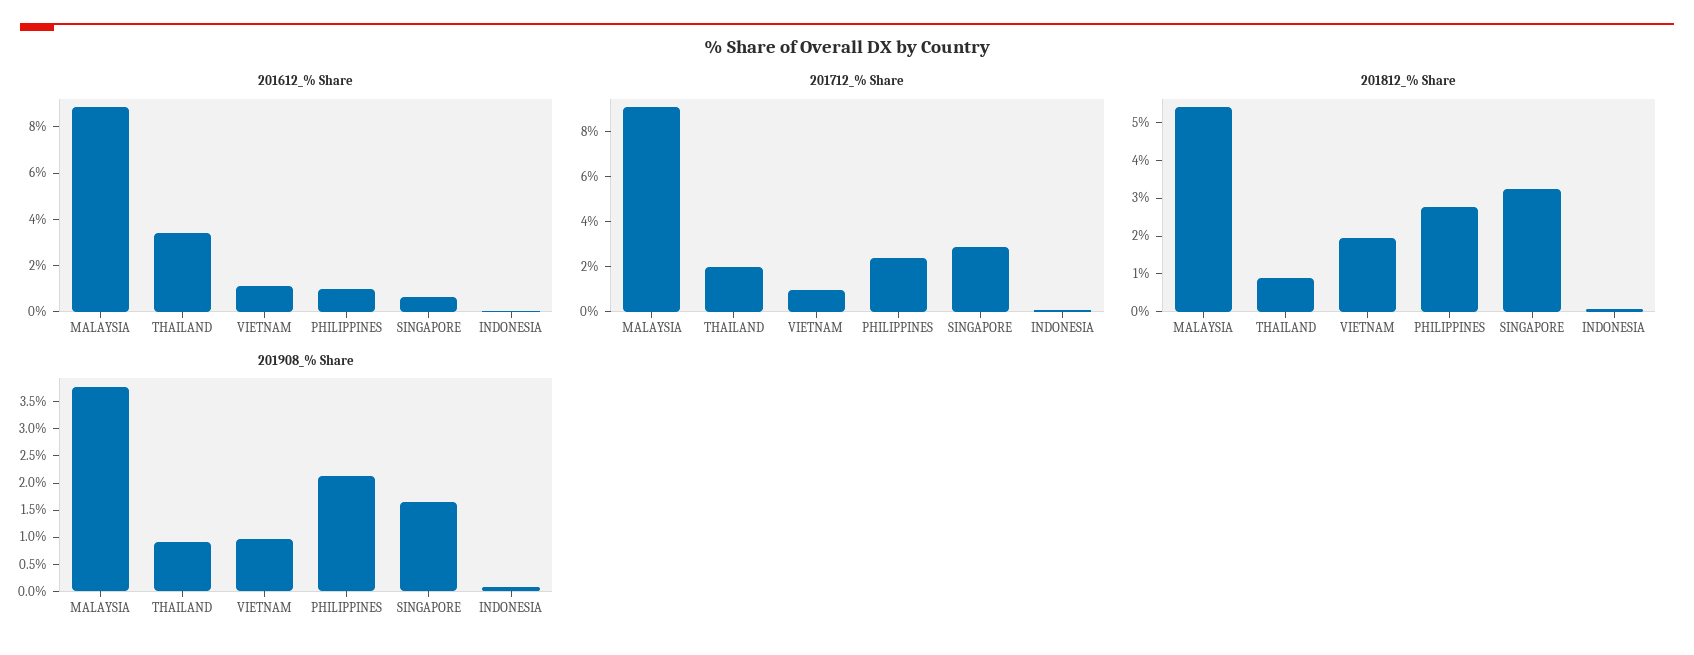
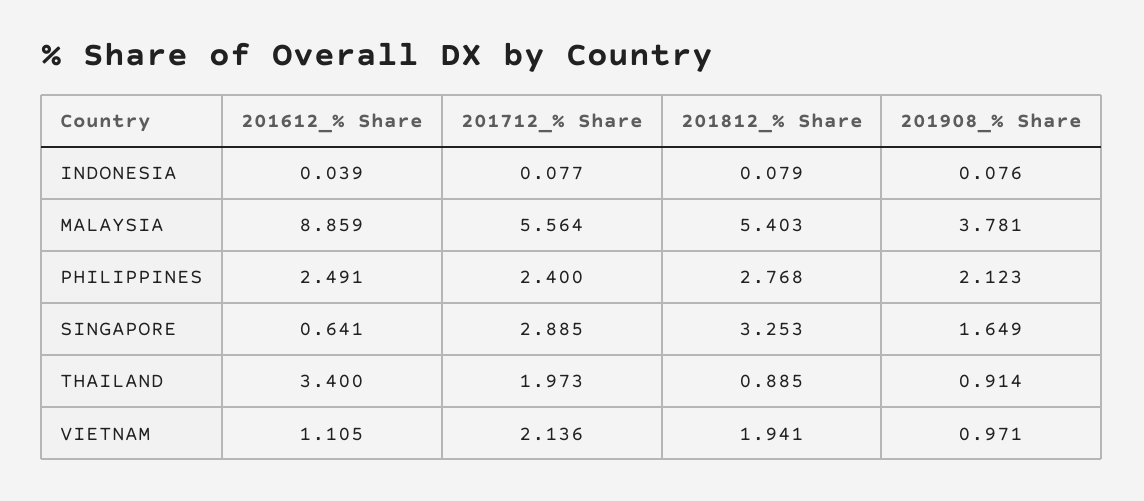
201612_% Share, PHILIPPINES: 1 -> 2.491
201712_% Share, MALAYSIA: 9 -> 5.564
201712_% Share, VIETNAM: 1 -> 2.136

